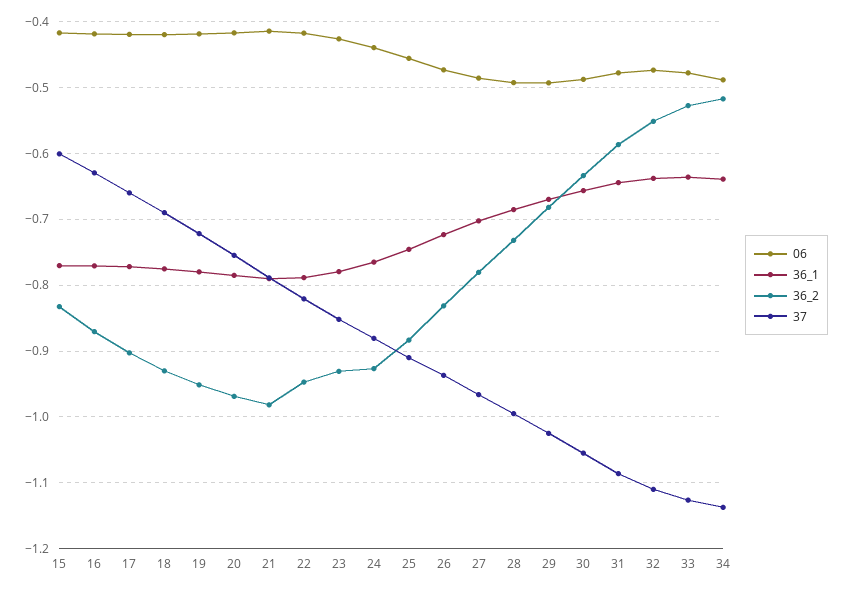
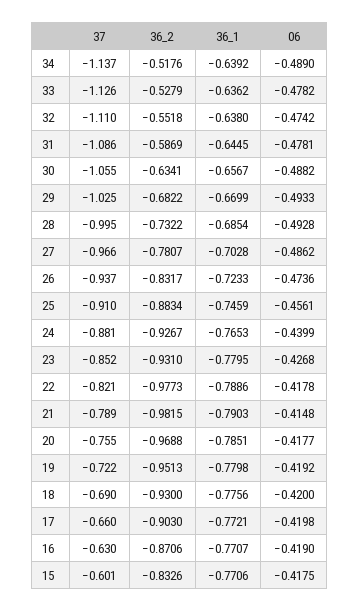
36_2, 22: -0.95 -> -0.9773

